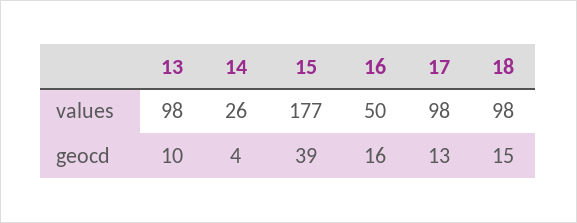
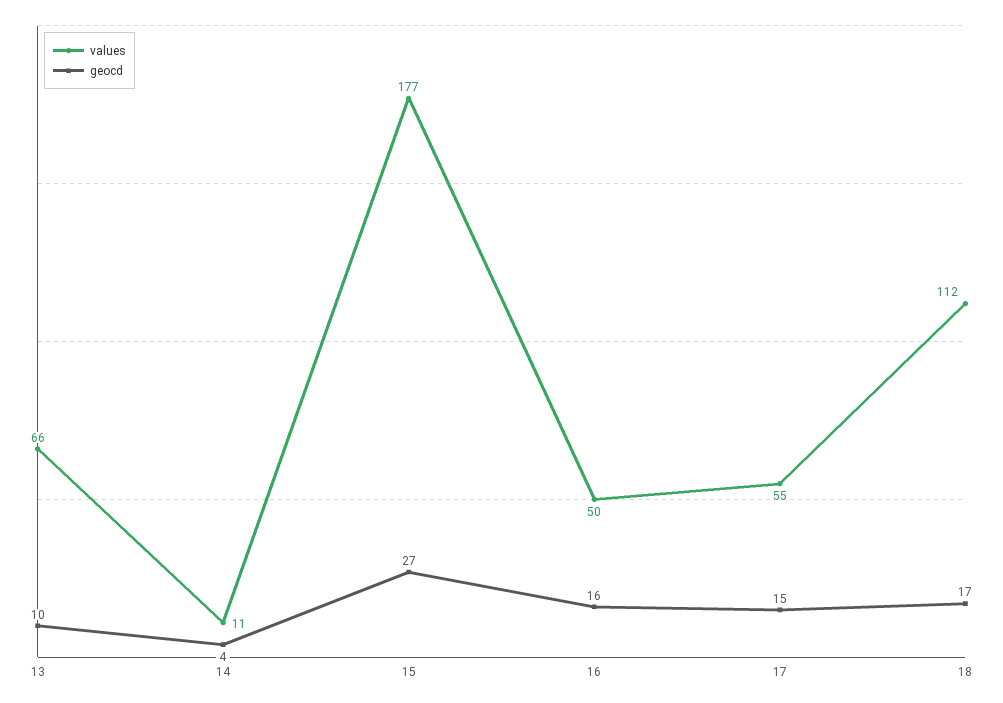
values, 13: 98 -> 66
values, 14: 26 -> 11
values, 17: 98 -> 55
values, 18: 98 -> 112
geocd, 15: 39 -> 27
geocd, 17: 13 -> 15
geocd, 18: 15 -> 17

